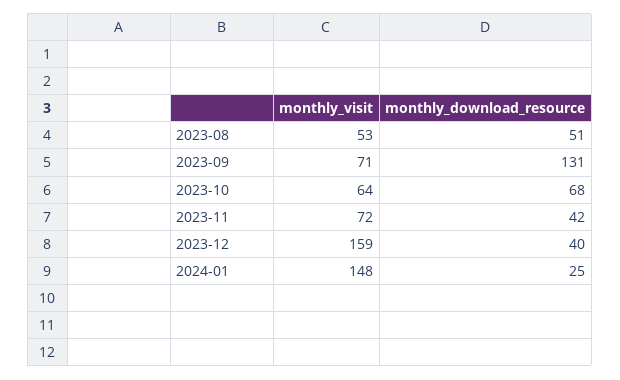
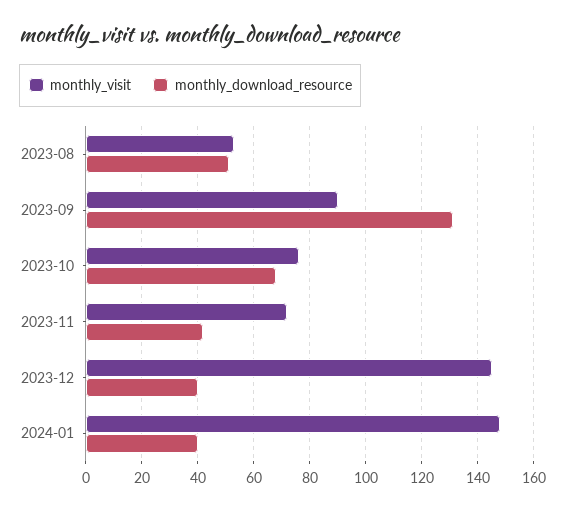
monthly_visit, 2023-09: 71 -> 90
monthly_visit, 2023-10: 64 -> 75
monthly_visit, 2023-12: 159 -> 145
monthly_download_resource, 2024-01: 25 -> 40

